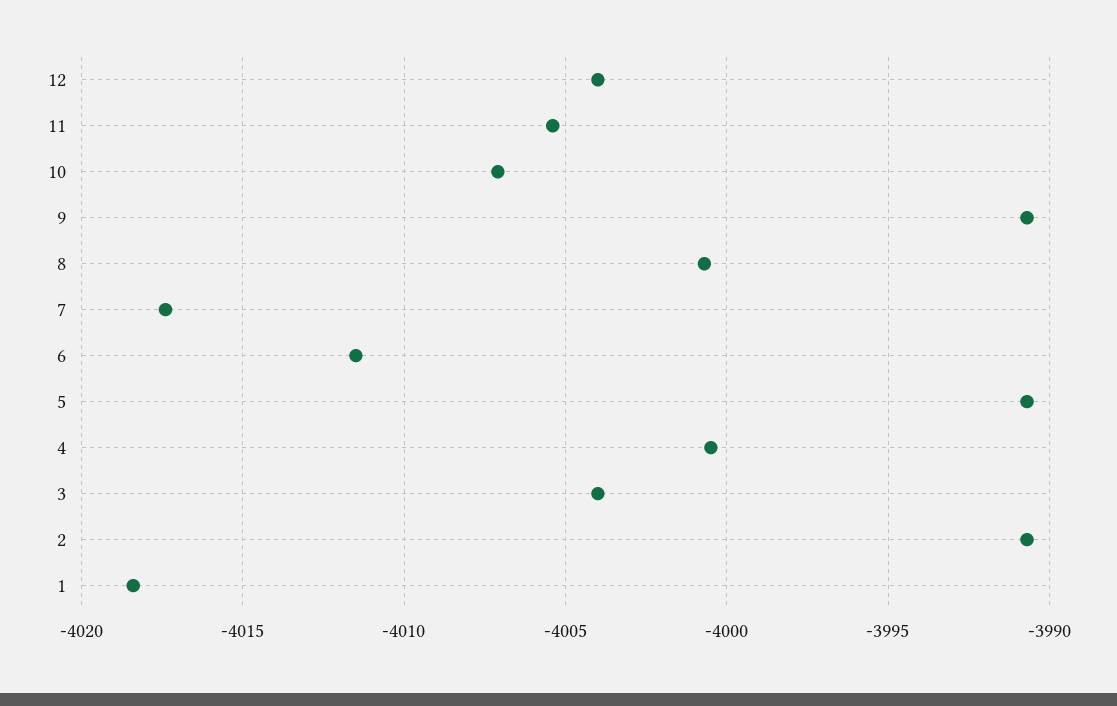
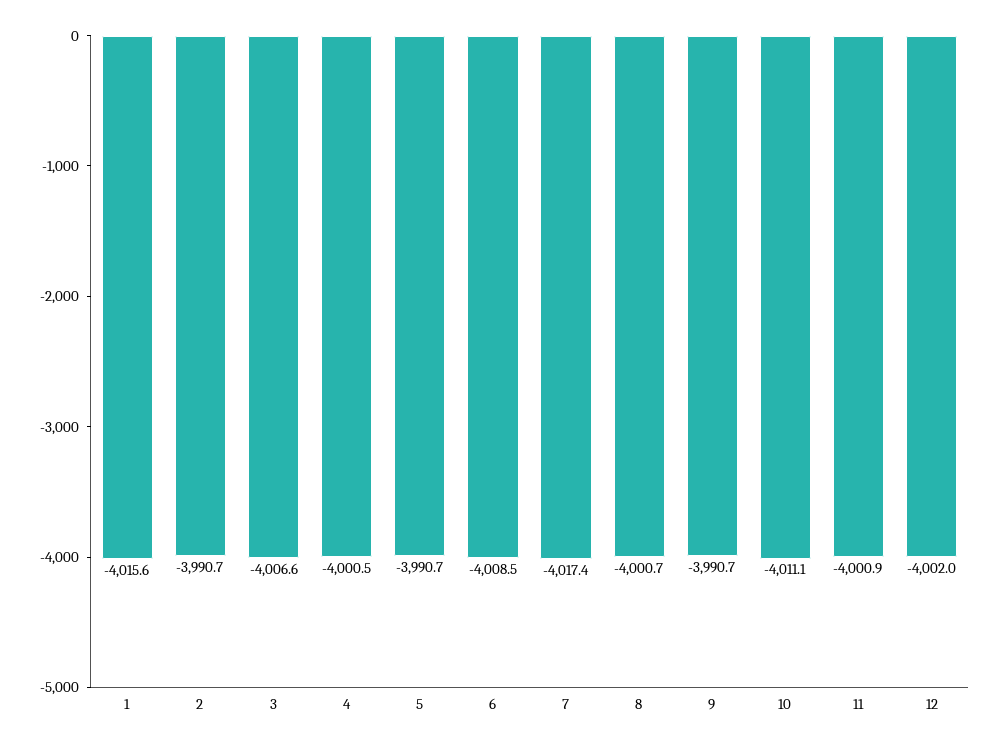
12: -4004 -> -4002
11: -4005.5 -> -4000.9
10: -4007 -> -4011.1
6: -4011.5 -> -4008.5
3: -4004 -> -4006.6
1: -4018.5 -> -4015.6

